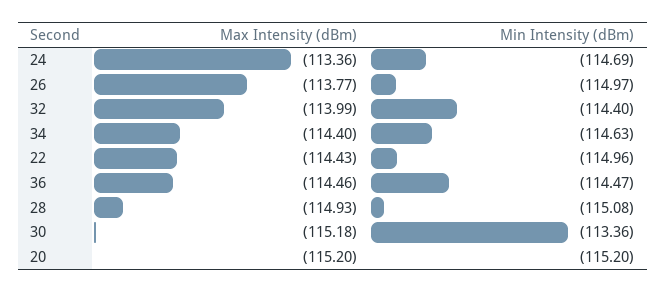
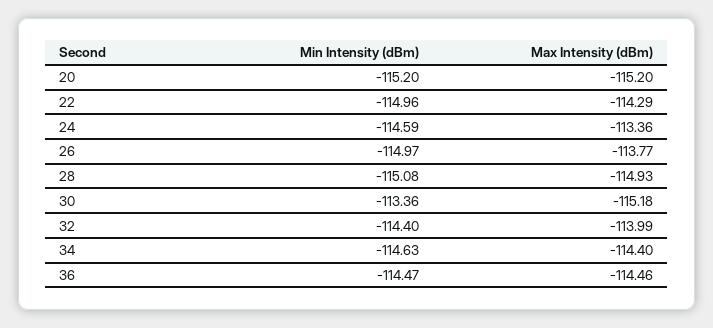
Min Intensity (dBm), 24: -114.69 -> -114.59
Max Intensity (dBm), 22: -114.43 -> -114.29

